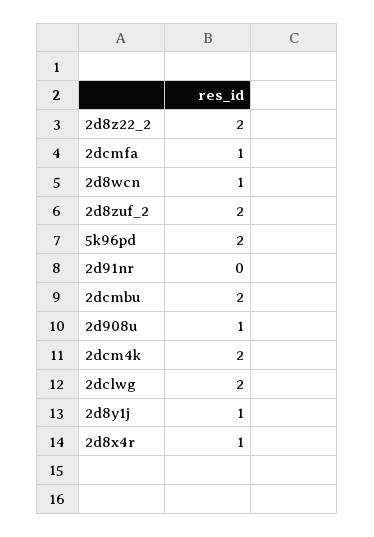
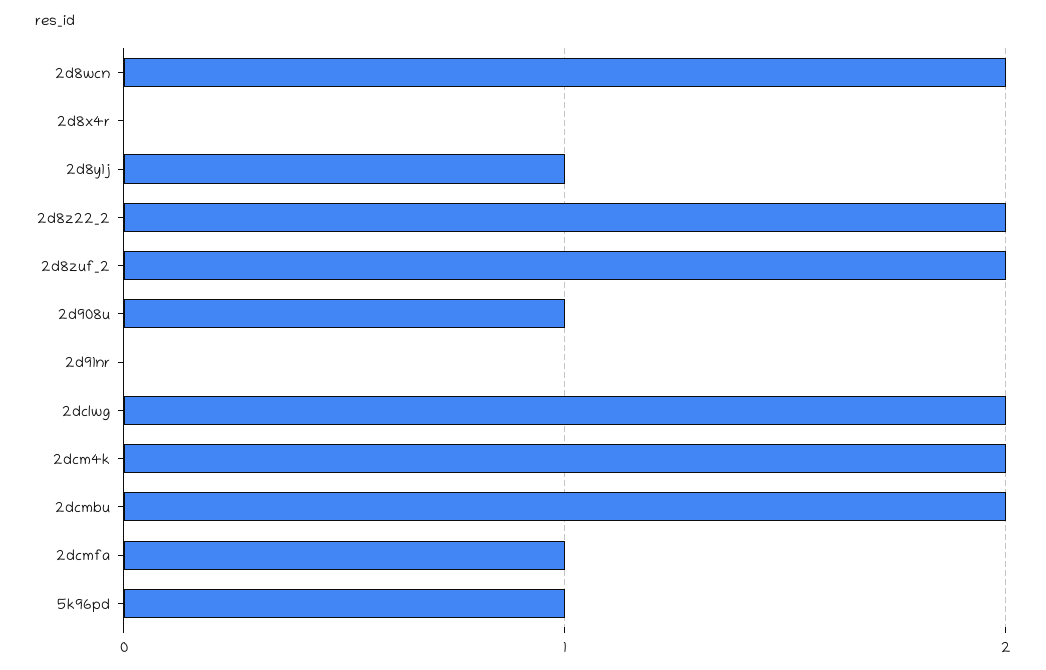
2d8wcn: 1 -> 2
5k96pd: 2 -> 1
2d8x4r: 1 -> 0

